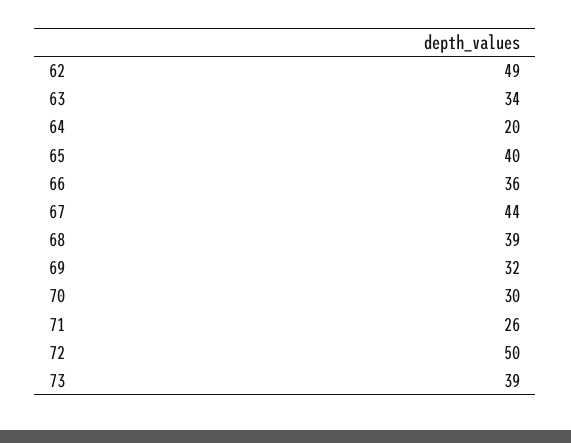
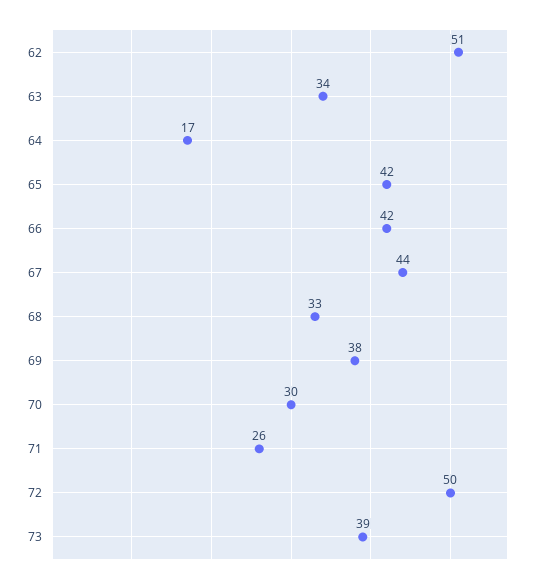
62: 49 -> 51
64: 20 -> 17
65: 40 -> 42
66: 36 -> 42
68: 39 -> 33
69: 32 -> 38

